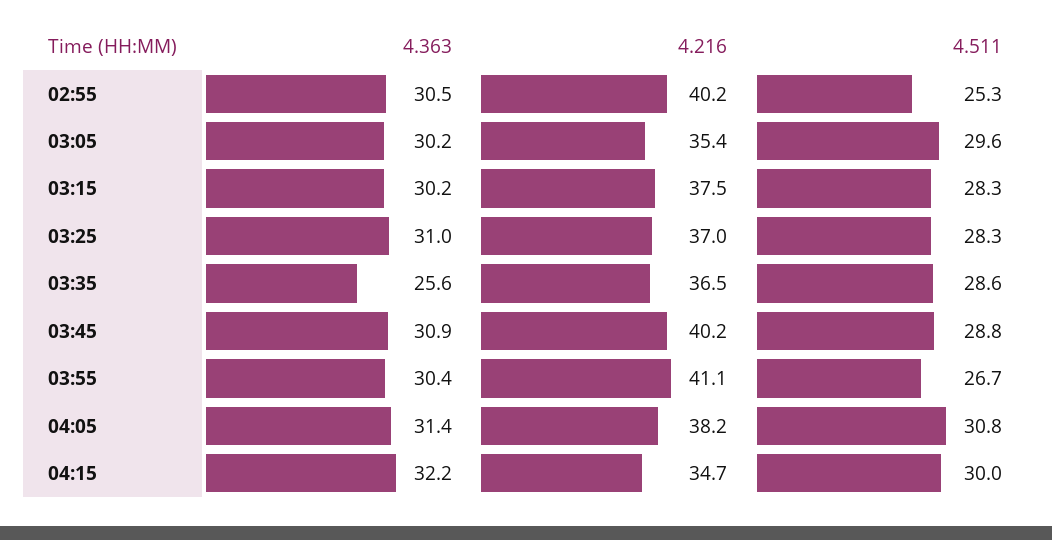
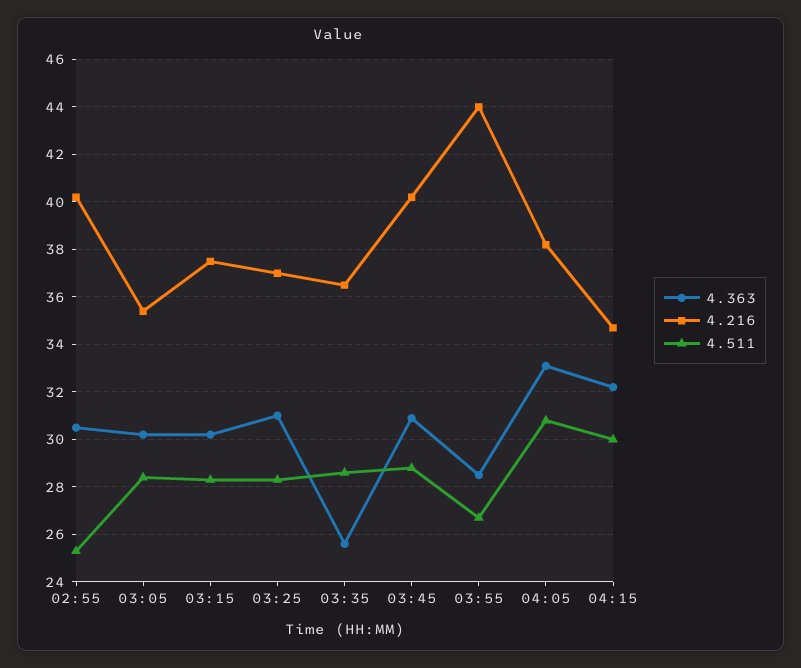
4.511, 03:05: 29.6 -> 28.5
4.363, 03:55: 30.4 -> 28.5
4.216, 03:55: 41.1 -> 44
4.363, 04:05: 31.4 -> 33

